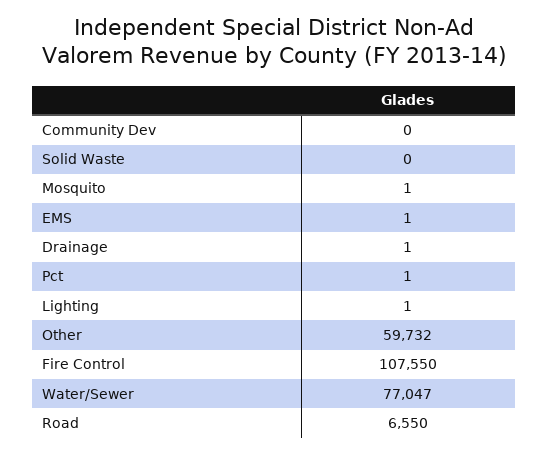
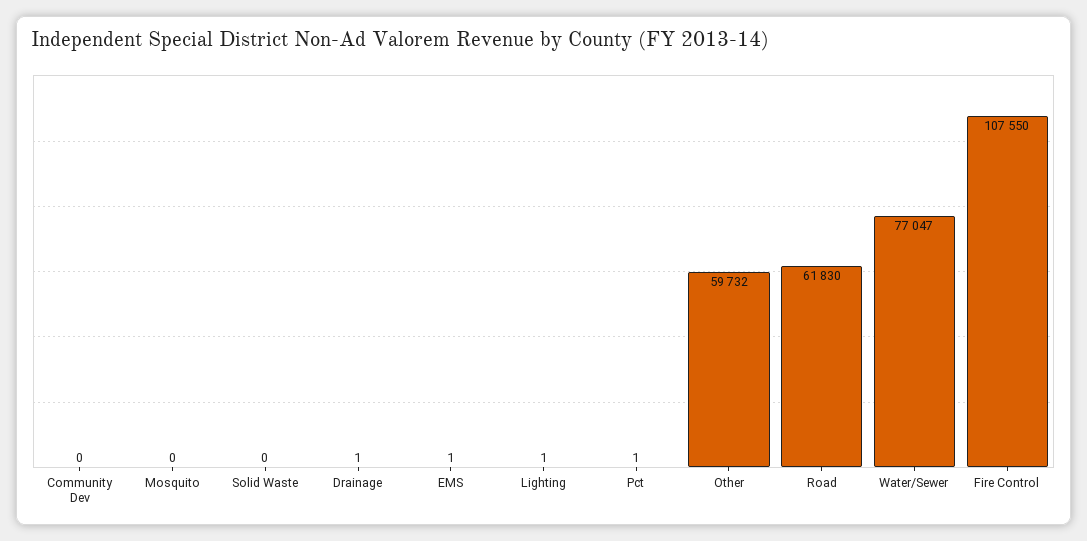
Mosquito: 1 -> 0
Road: 6550 -> 61830

